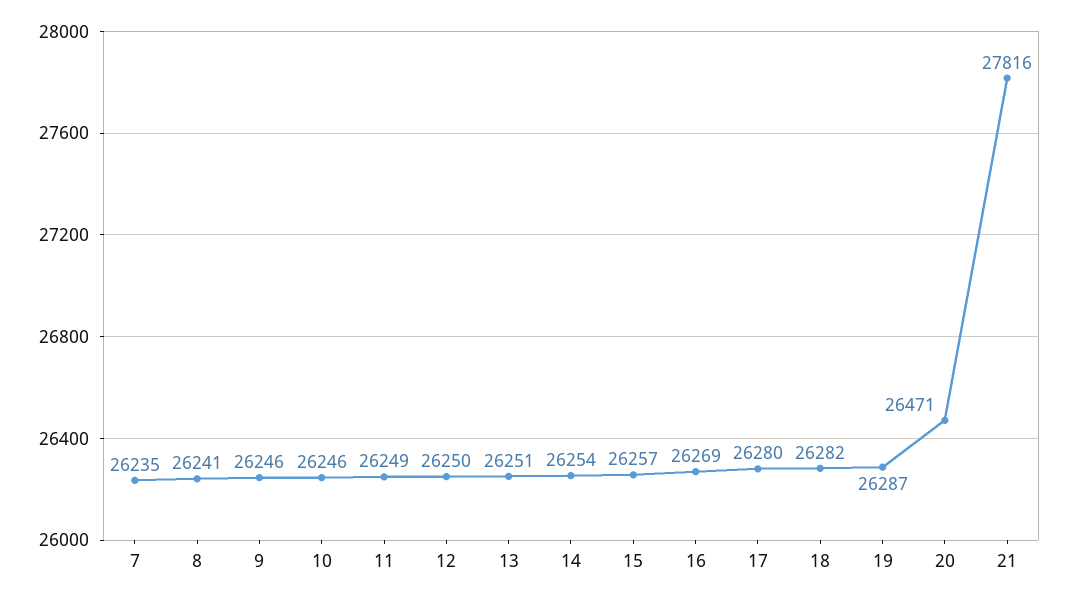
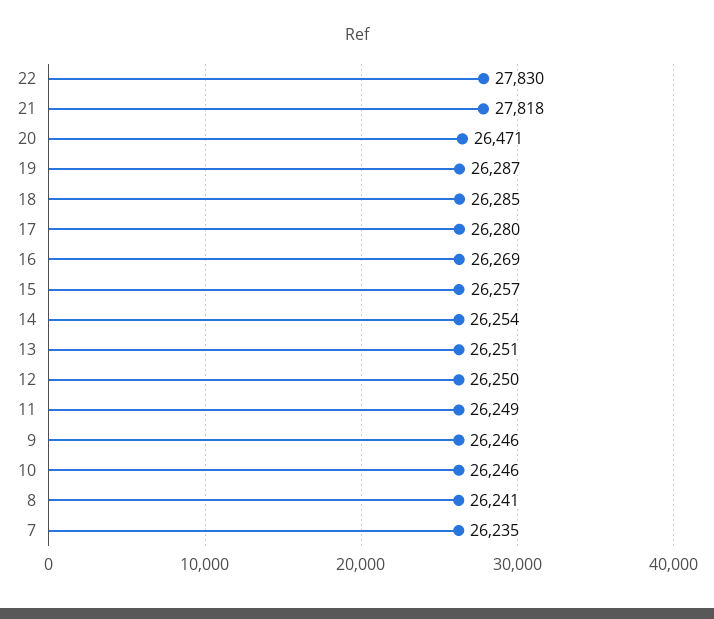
18: 26282 -> 26285
21: 27816 -> 27818
22: none -> 27830

